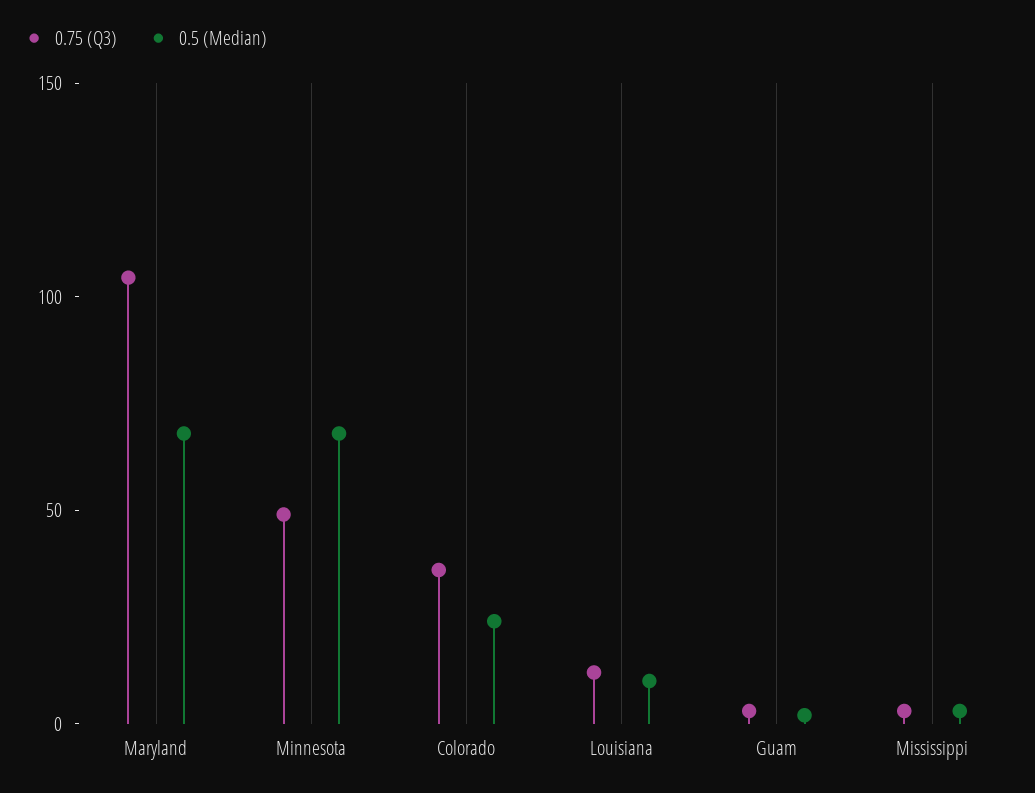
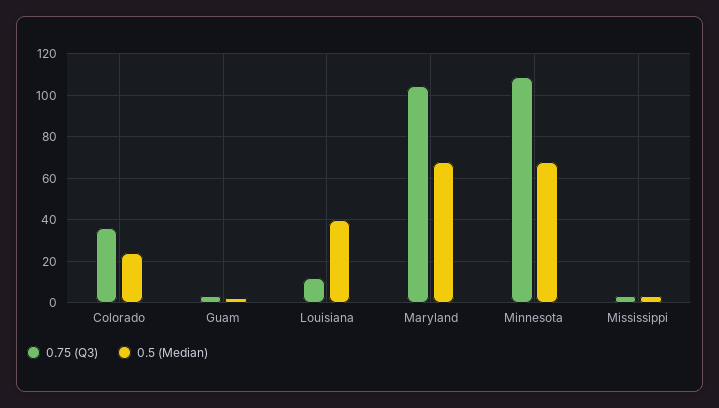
0.75 (Q3), Minnesota: 50 -> 110
0.5 (Median), Louisiana: 10 -> 40

